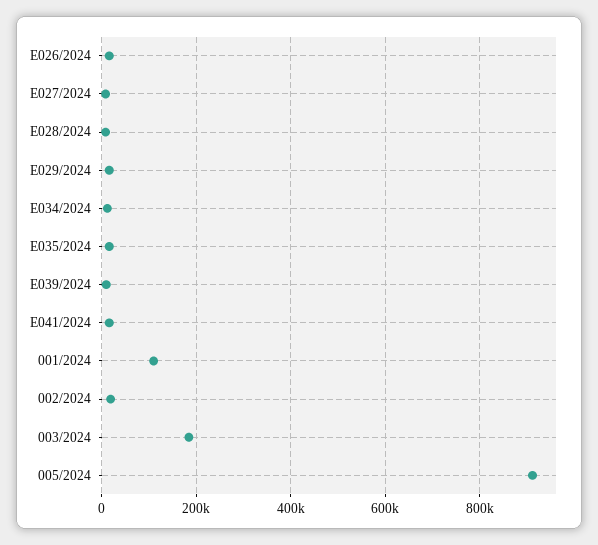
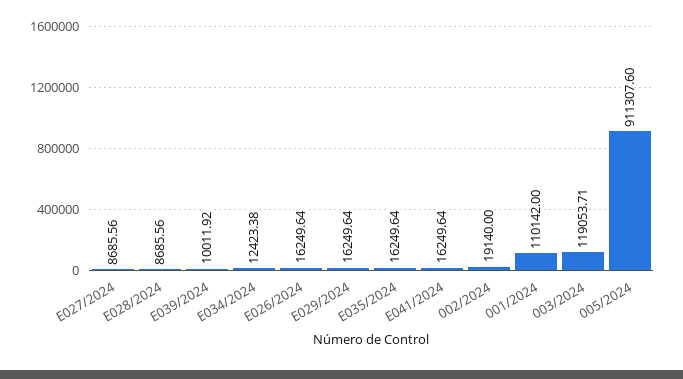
003/2024: 180000 -> 119053.71

